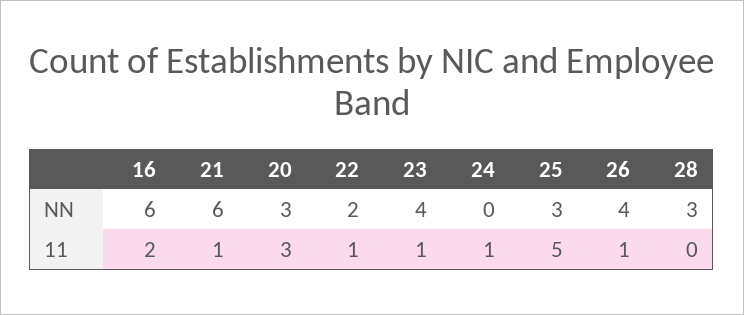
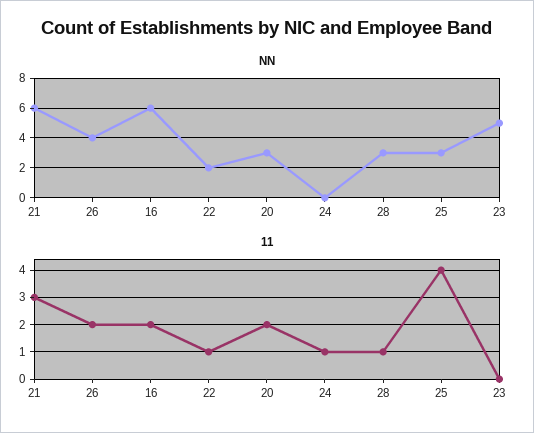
NN, 23: 4 -> 5
11, 21: 1 -> 3
11, 20: 3 -> 2
11, 23: 1 -> 0
11, 25: 5 -> 4
11, 26: 1 -> 2
11, 28: 0 -> 1

